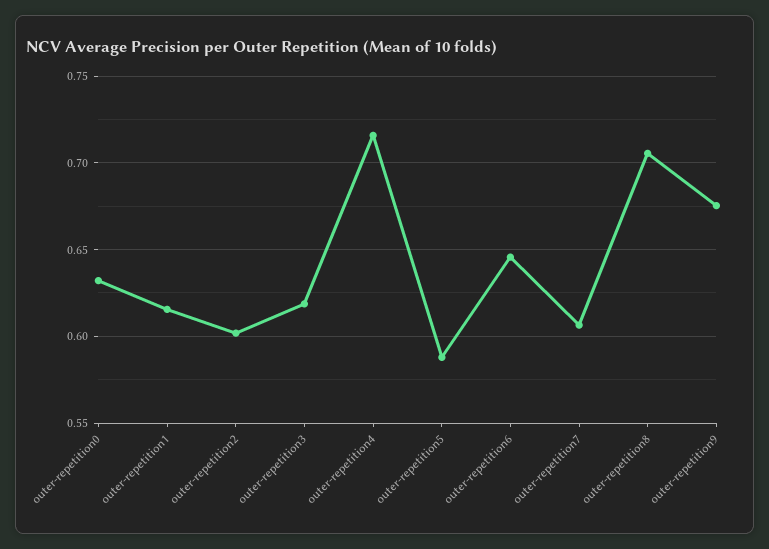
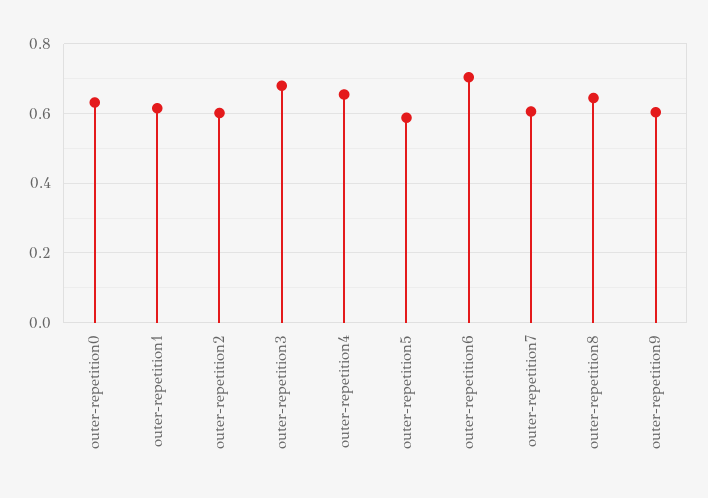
outer-repetition3: 0.62 -> 0.68
outer-repetition4: 0.715 -> 0.66
outer-repetition6: 0.645 -> 0.7
outer-repetition8: 0.705 -> 0.64
outer-repetition9: 0.675 -> 0.6

